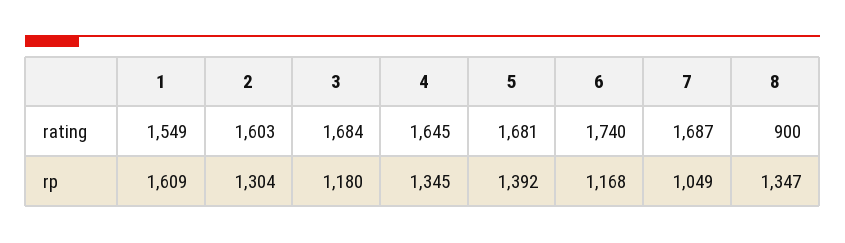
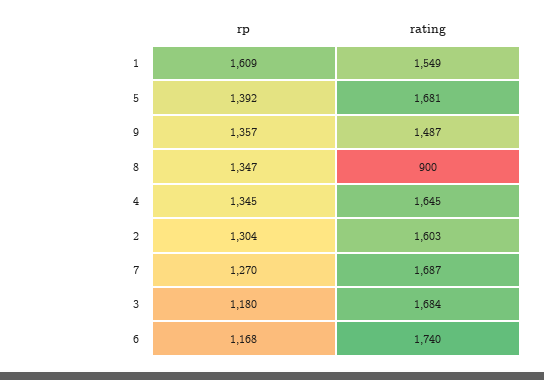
7, rp: 1049 -> 1270
9, rp: none -> 1357
9, rating: none -> 1487

